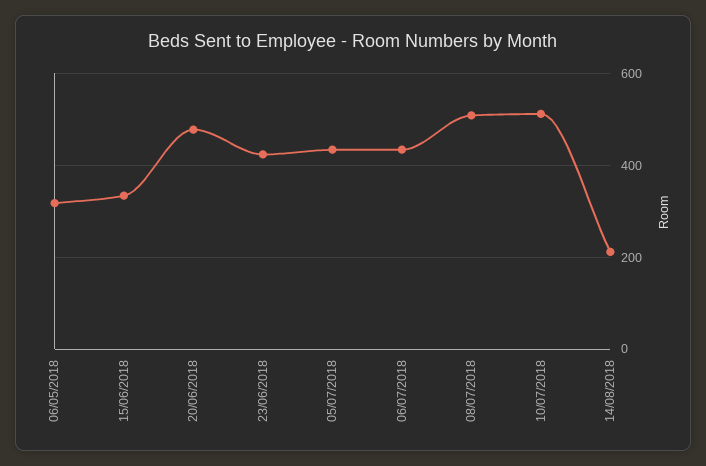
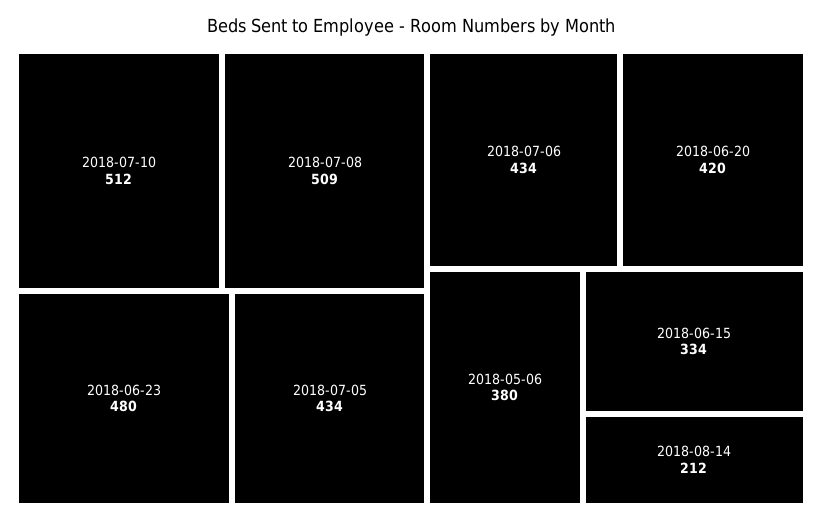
06/05/2018: 320 -> 380
20/06/2018: 480 -> 420
23/06/2018: 420 -> 480

